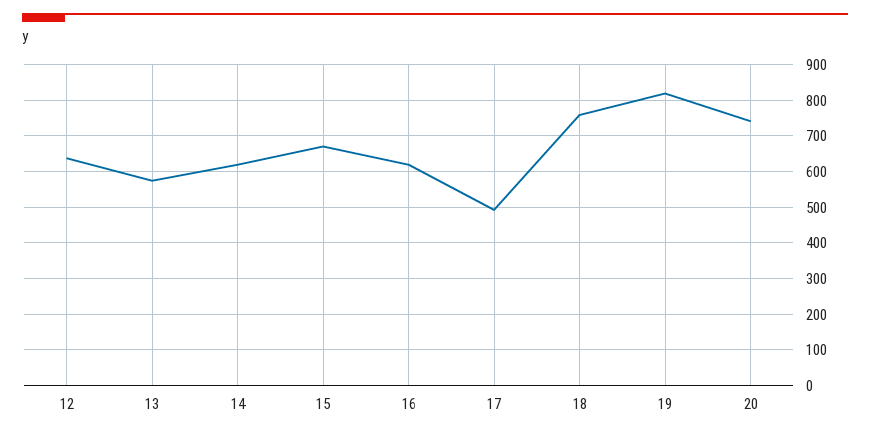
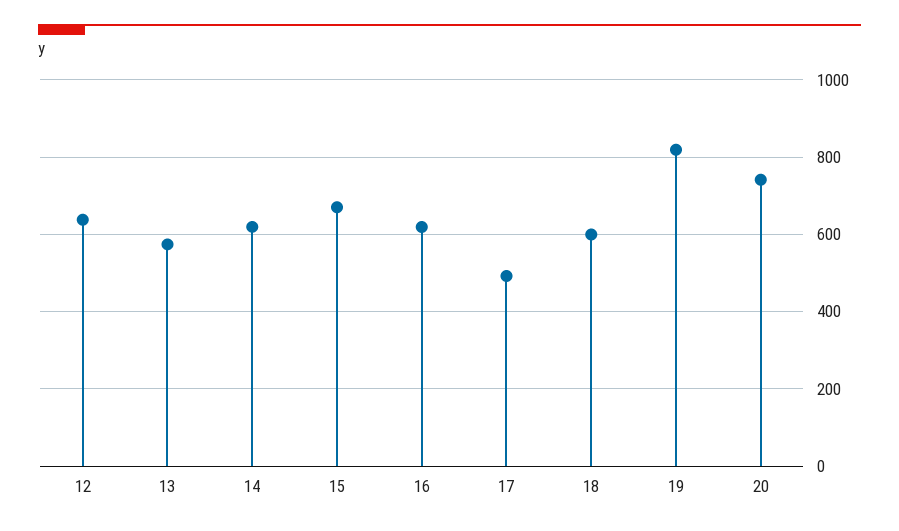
18: 760 -> 600

